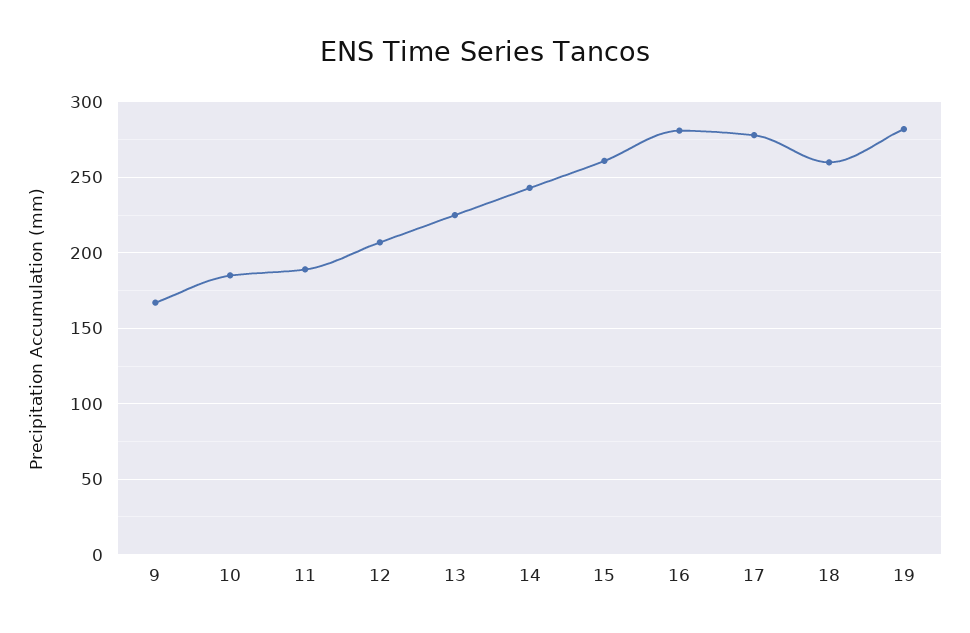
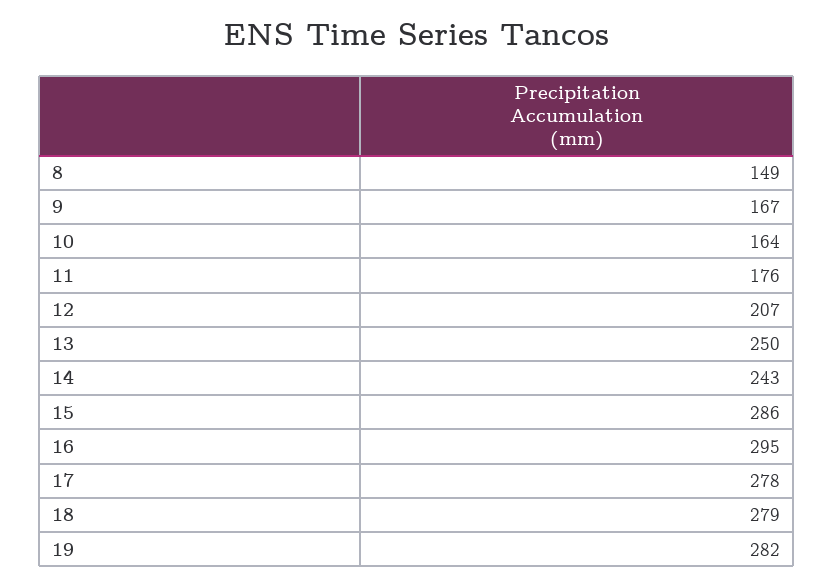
10: 185 -> 164
11: 190 -> 176
13: 225 -> 250
15: 260 -> 286
16: 280 -> 295
18: 260 -> 279
8: none -> 149

